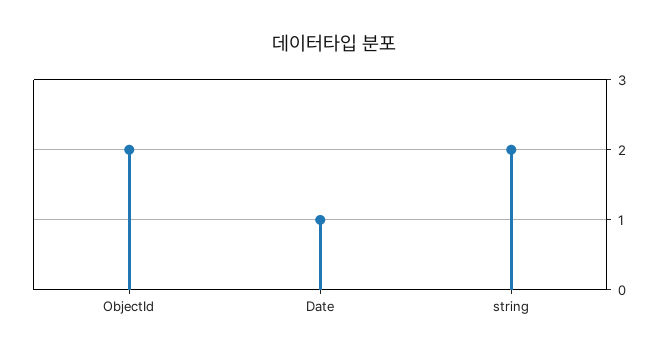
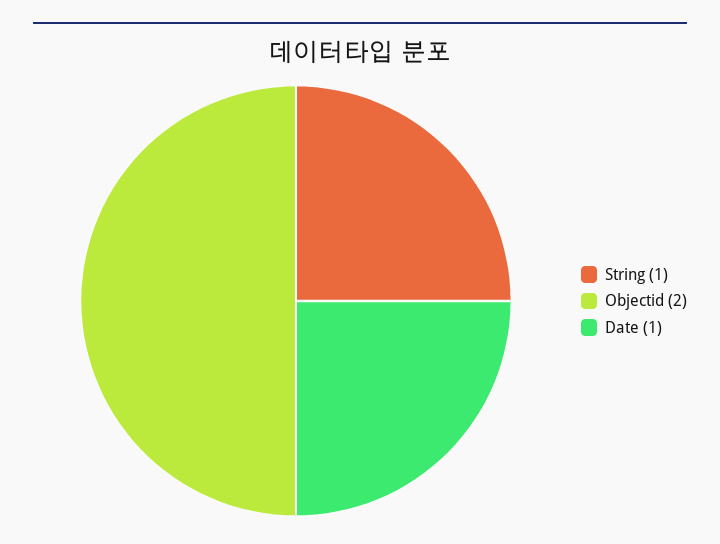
string: 2 -> 1

